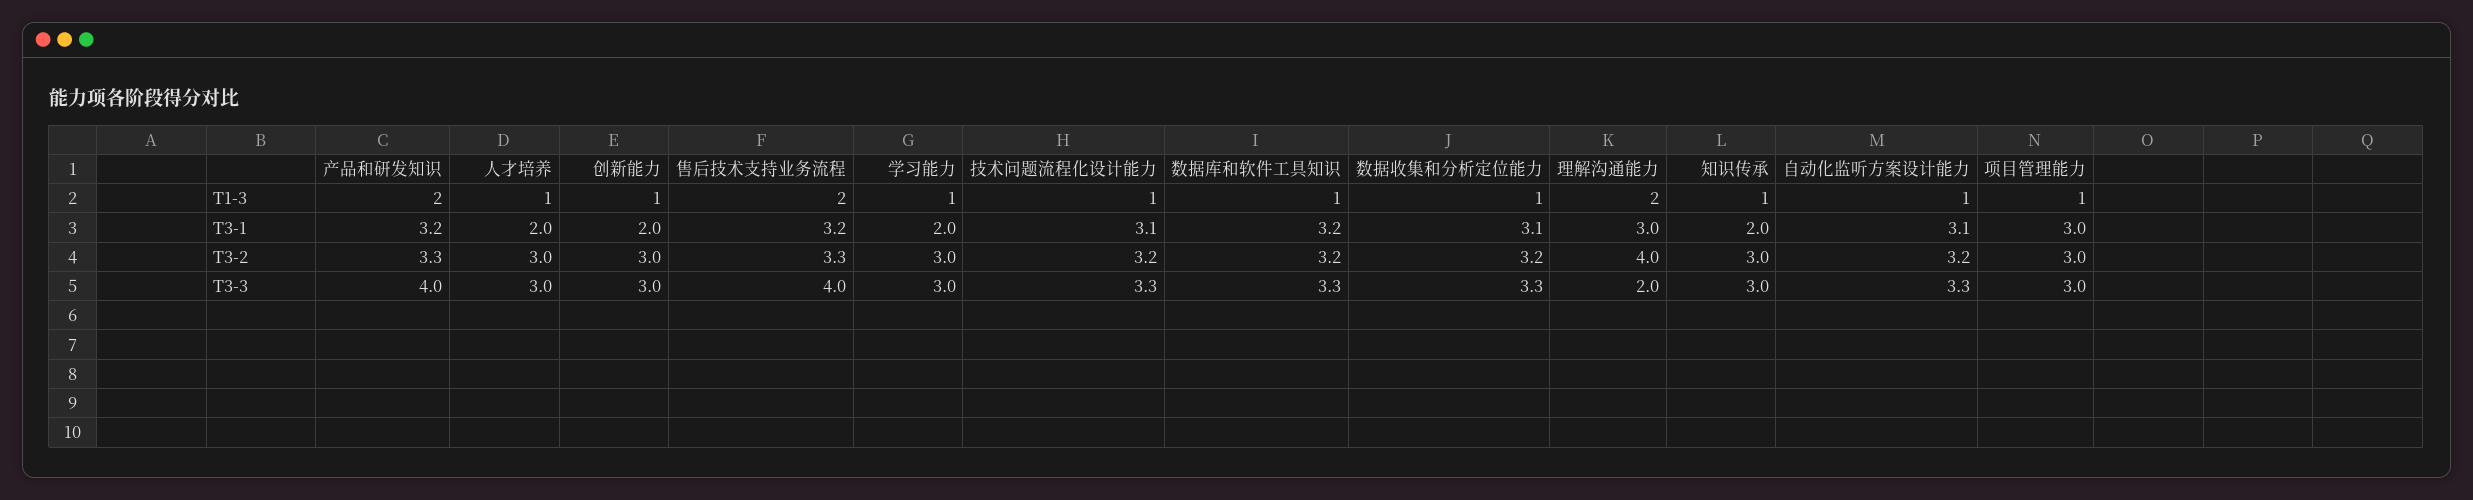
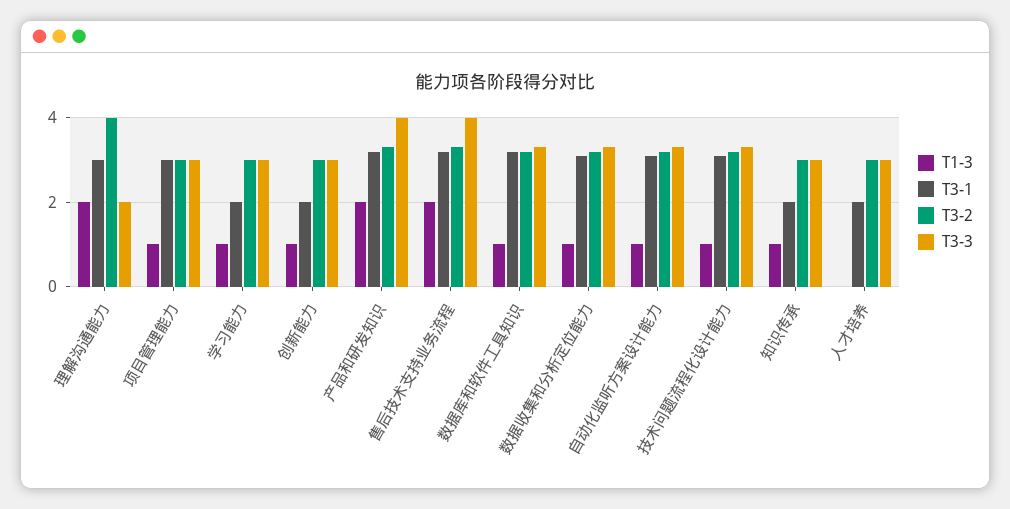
T1-3, 人才培养: 1 -> 0

